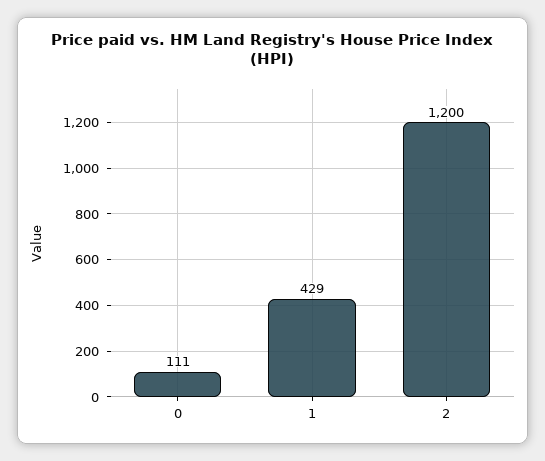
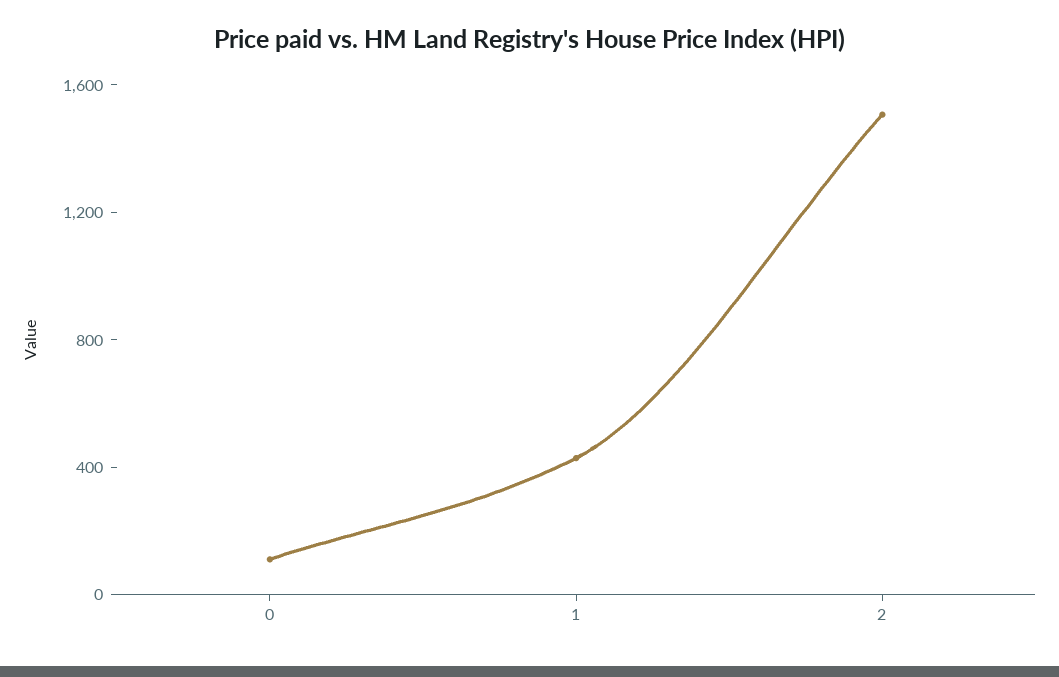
2: 1200 -> 1500

